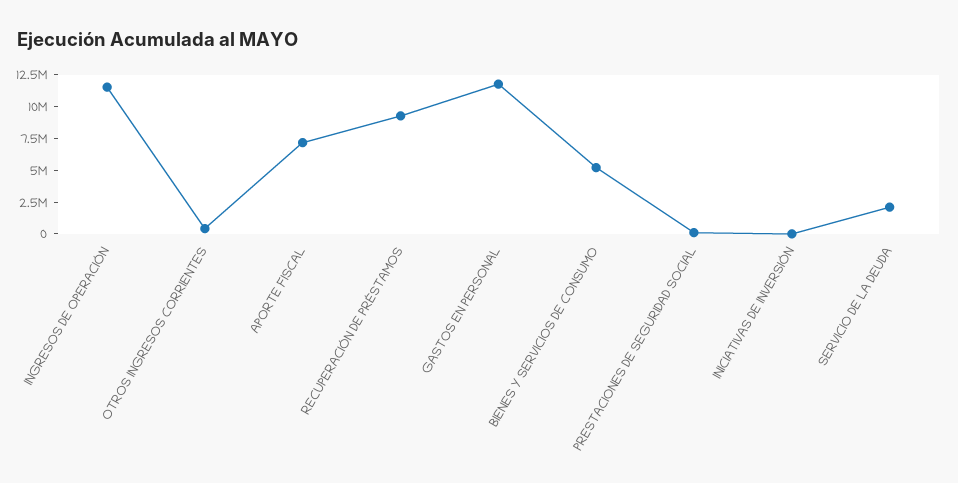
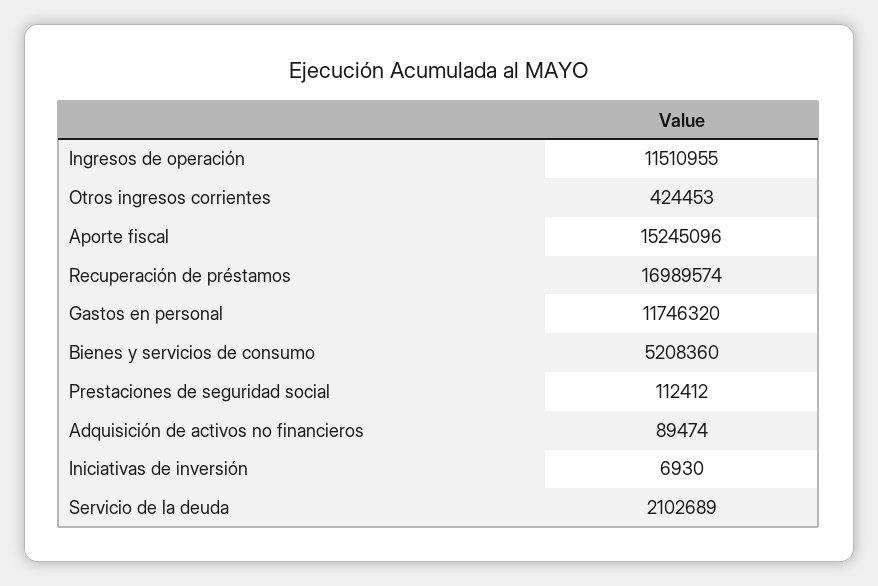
APORTE FISCAL: 7500000 -> 15245096
RECUPERACIÓN DE PRÉSTAMOS: 10000000 -> 16989574
Adquisición de activos no financieros: none -> 89474

